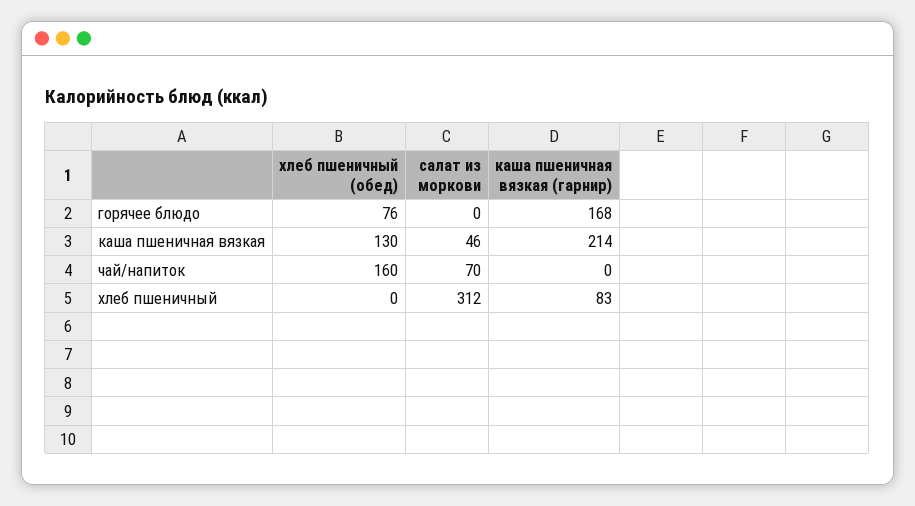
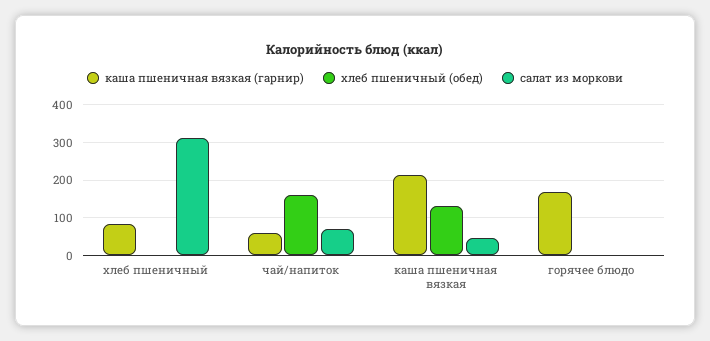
хлеб пшеничный (обед), горячее блюдо: 76 -> 0
каша пшеничная вязкая (гарнир), чай/напиток: 0 -> 60

